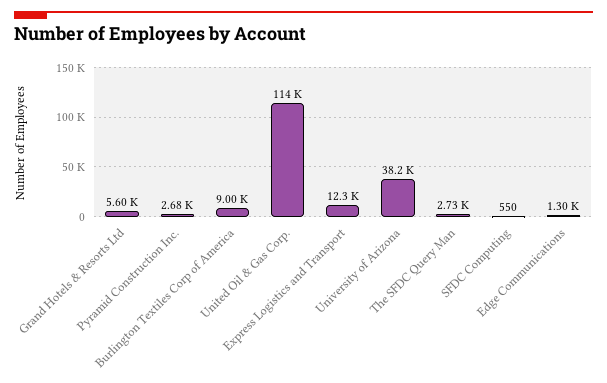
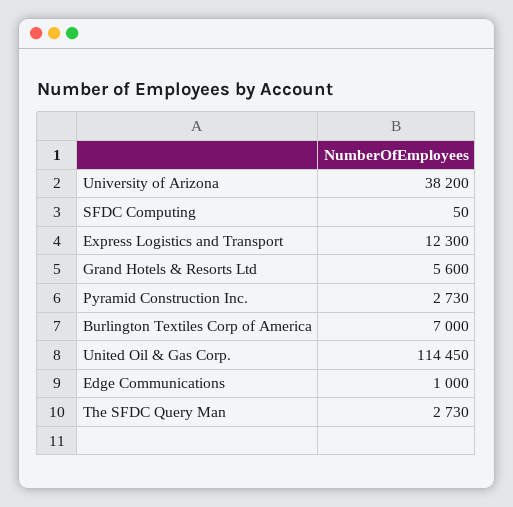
Pyramid Construction Inc.: 2680 -> 2730
Burlington Textiles Corp of America: 9000 -> 7000
SFDC Computing: 550 -> 50
Edge Communications: 1300 -> 1000

